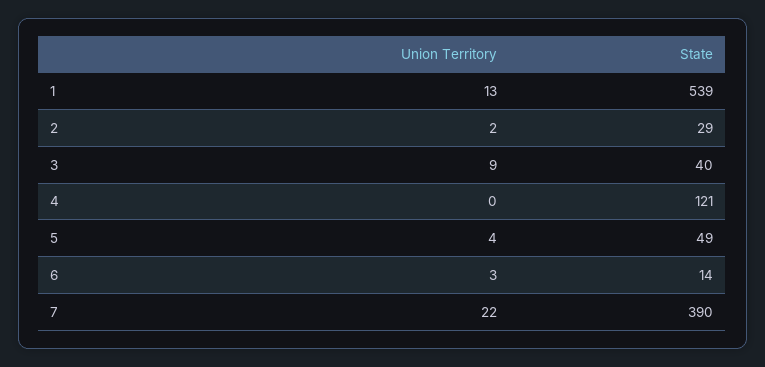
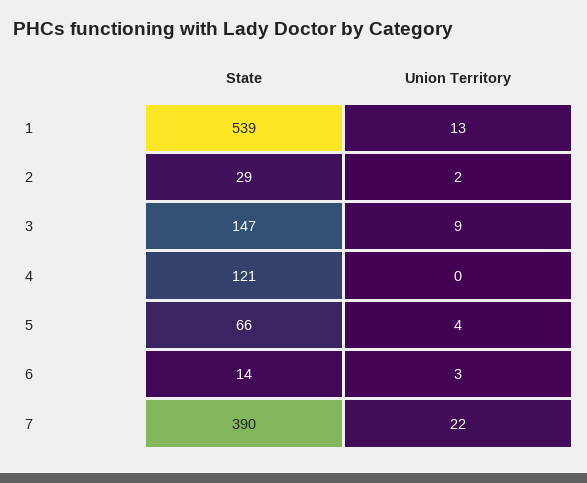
State, 3: 40 -> 147
State, 5: 49 -> 66

